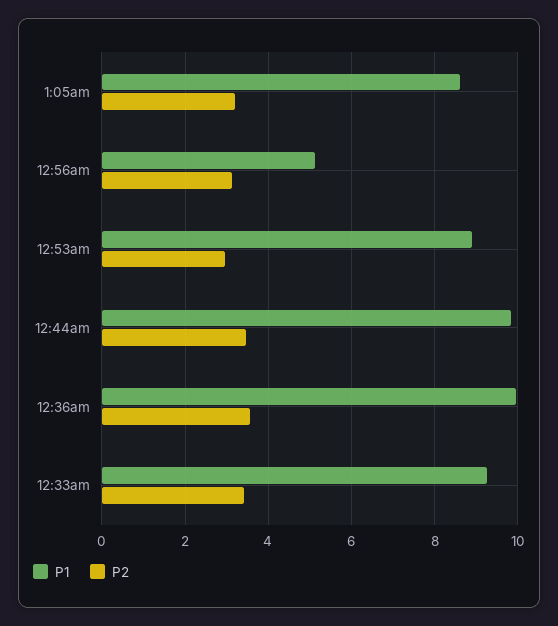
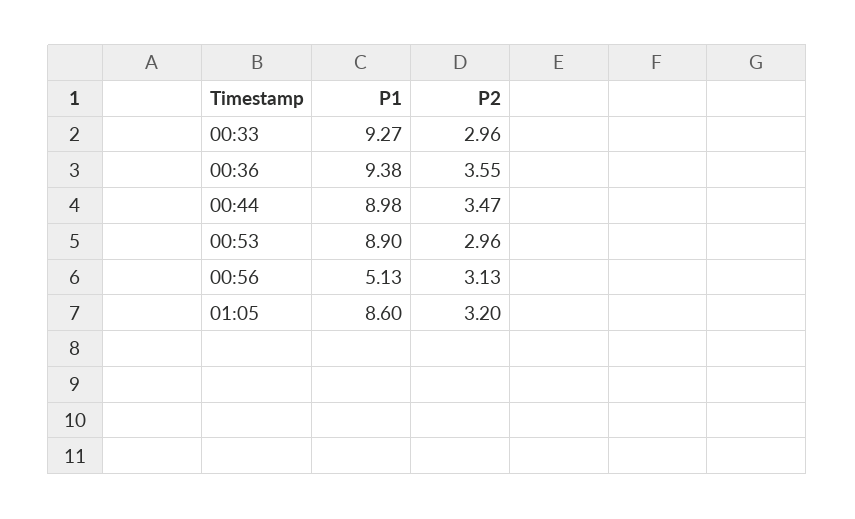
P1, 12:44am: 9.8 -> 8.98
P1, 12:36am: 10 -> 9.38
P2, 12:33am: 3.4 -> 2.96

